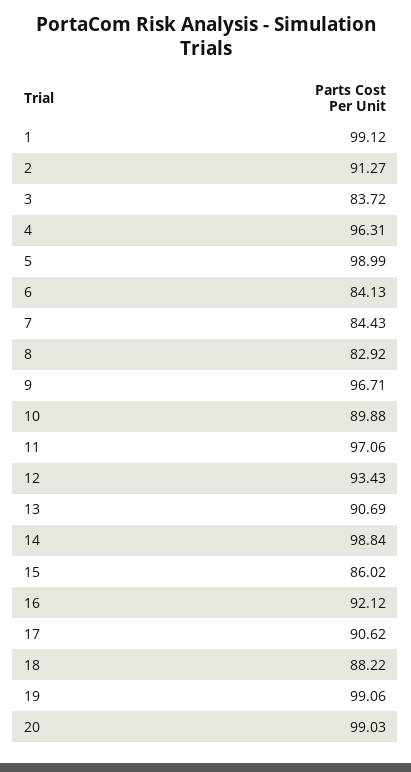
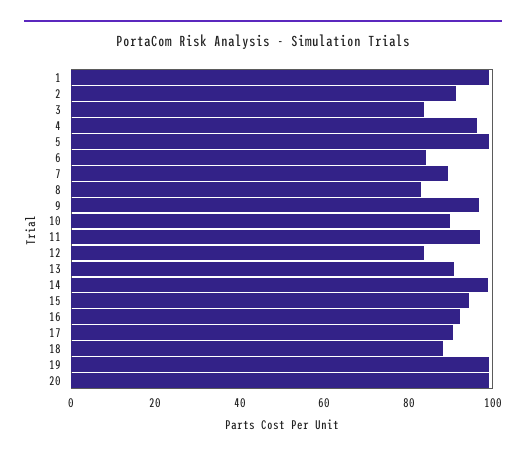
7: 84.43 -> 90
12: 93.43 -> 84
15: 86.02 -> 94

